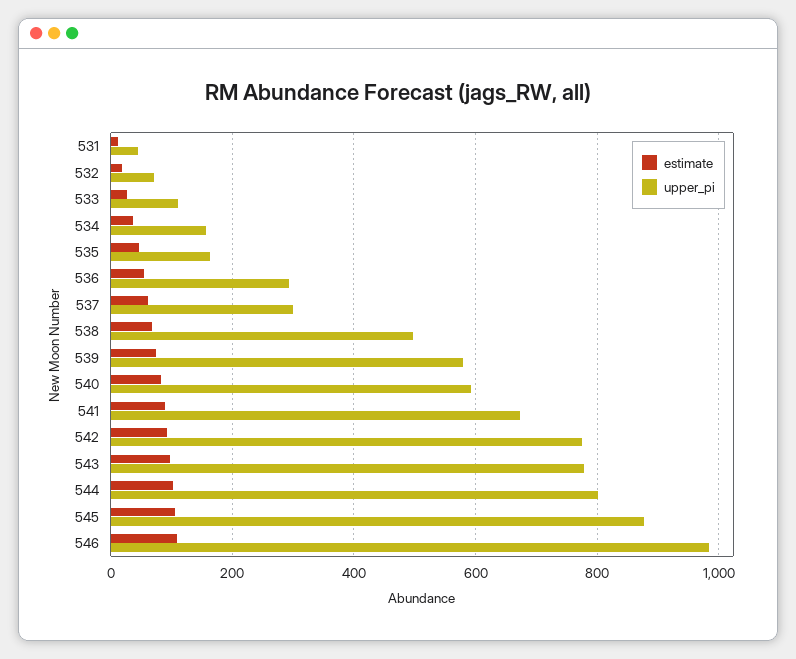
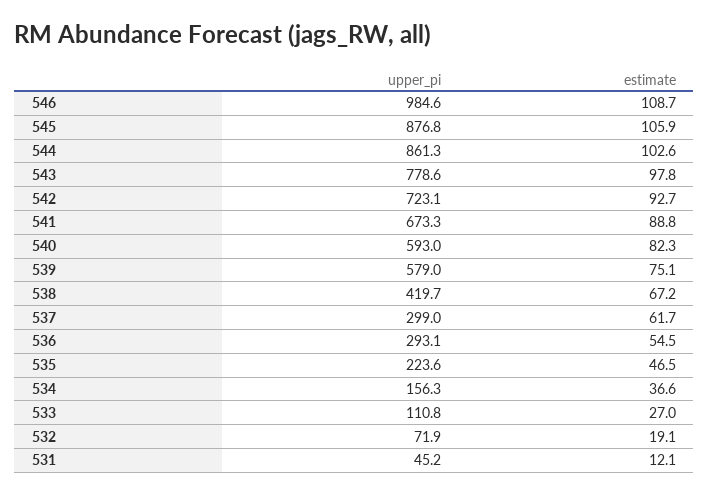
upper_pi, 535: 160 -> 223.6
upper_pi, 538: 500 -> 419.7
upper_pi, 542: 780 -> 723.1
upper_pi, 544: 800 -> 861.3

